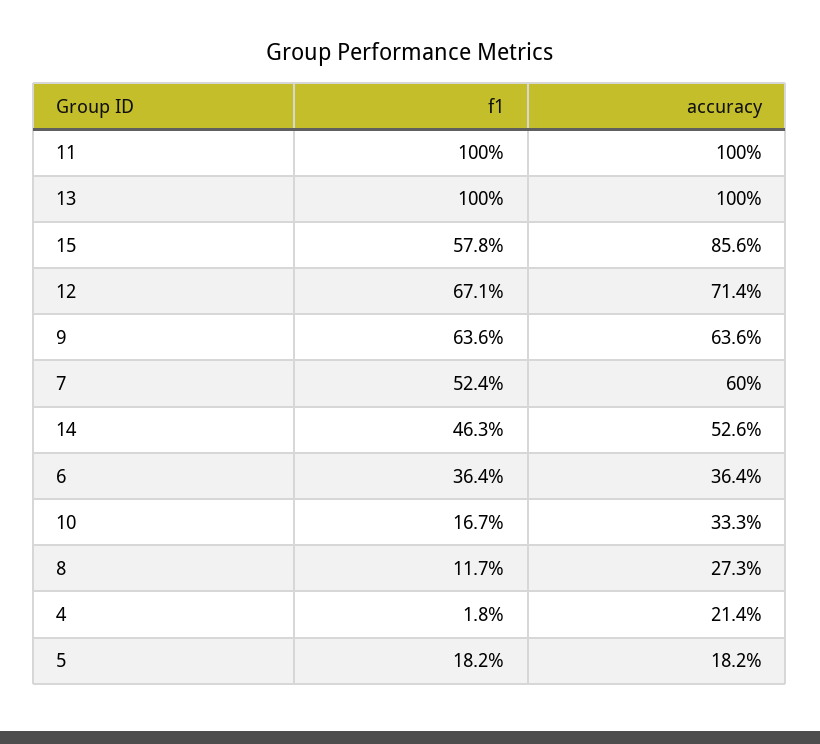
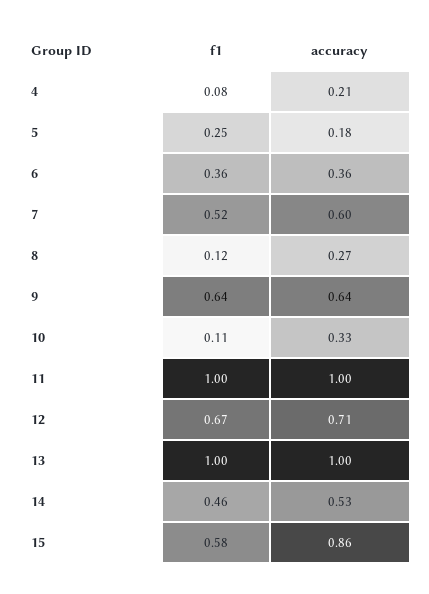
f1, 10: 0.167 -> 0.11
f1, 4: 0.018 -> 0.08
f1, 5: 0.182 -> 0.25

